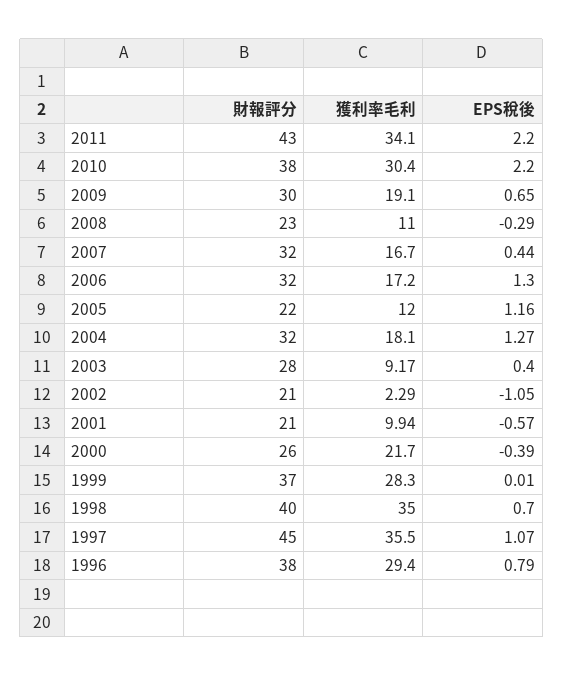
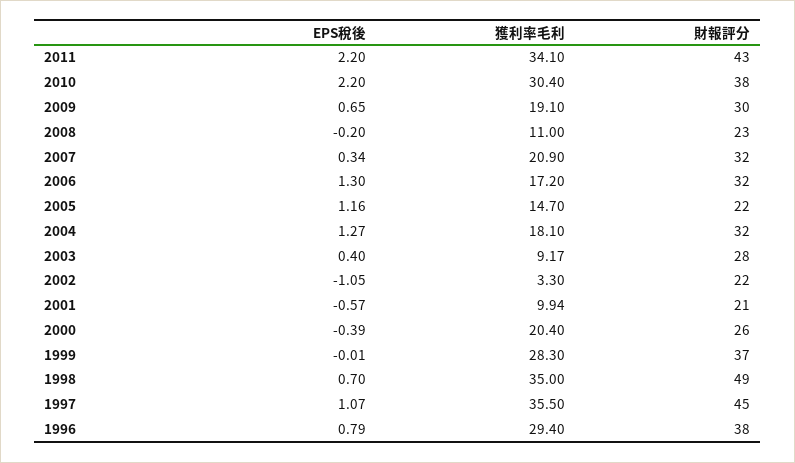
EPS稅後, 2008: -0.29 -> -0.2
獲利率毛利, 2007: 16.7 -> 20.9
EPS稅後, 2007: 0.44 -> 0.34
獲利率毛利, 2005: 12 -> 14.7
財報評分, 2002: 21 -> 22
獲利率毛利, 2002: 2.29 -> 3.3
獲利率毛利, 2000: 21.7 -> 20.4
EPS稅後, 1999: 0.01 -> -0.01
財報評分, 1998: 40 -> 49

